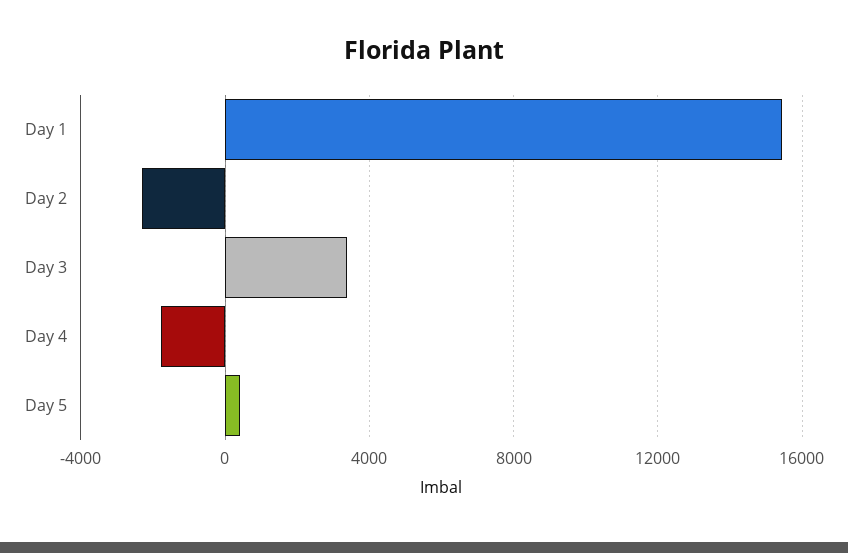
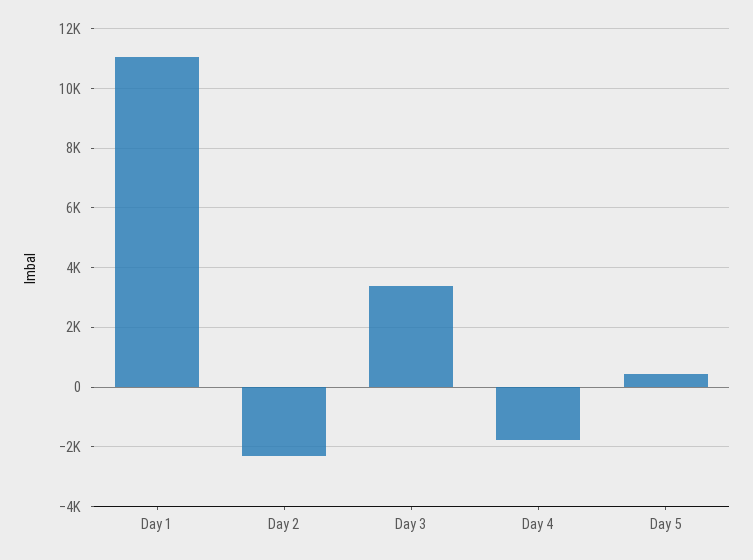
Day 1: 15500 -> 11000

